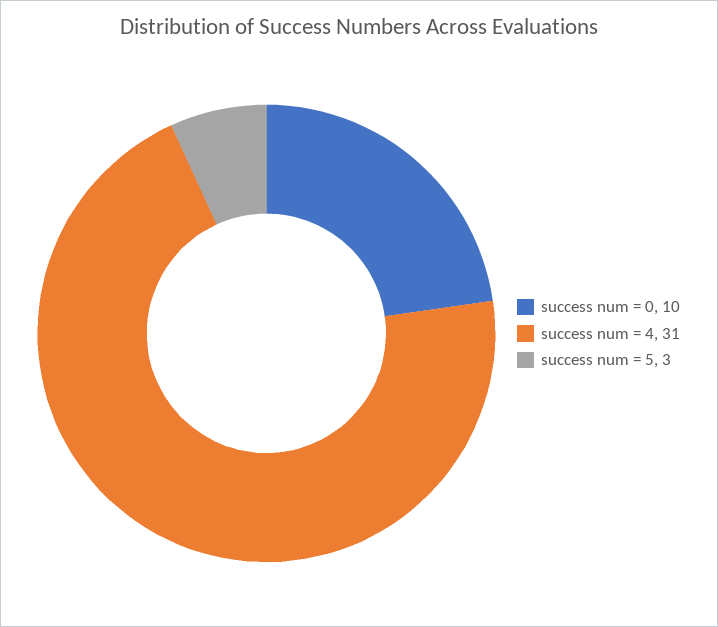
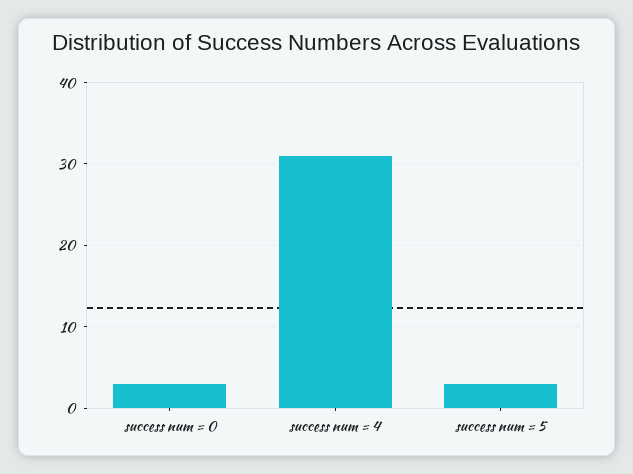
success num = 0: 10 -> 3

